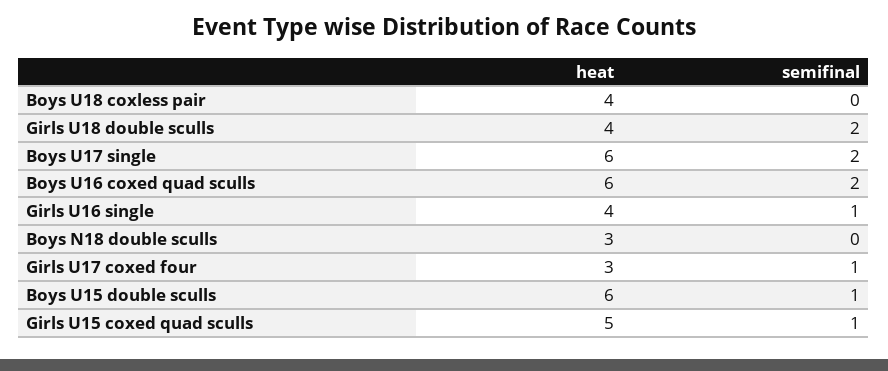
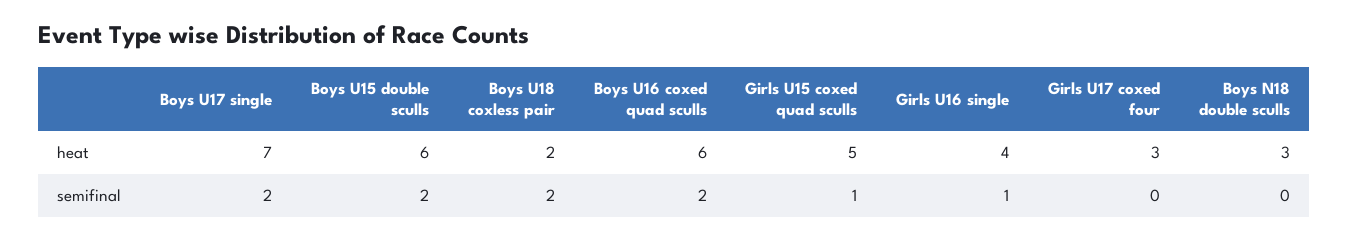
heat, Boys U18 coxless pair: 4 -> 2
semifinal, Boys U18 coxless pair: 0 -> 2
heat, Girls U18 double sculls: 4 -> none
semifinal, Girls U18 double sculls: 2 -> none
heat, Boys U17 single: 6 -> 7
semifinal, Girls U17 coxed four: 1 -> 0
semifinal, Boys U15 double sculls: 1 -> 2

